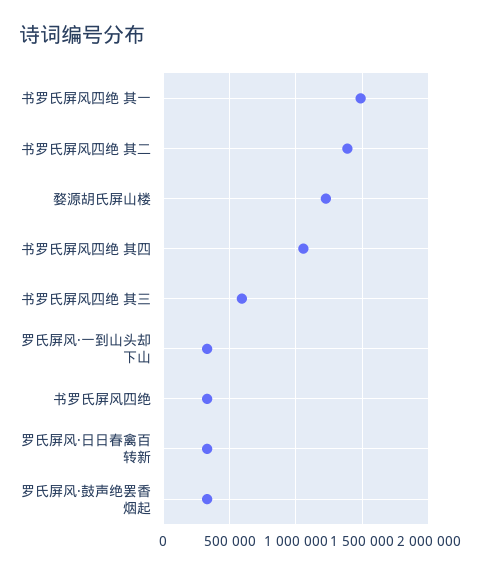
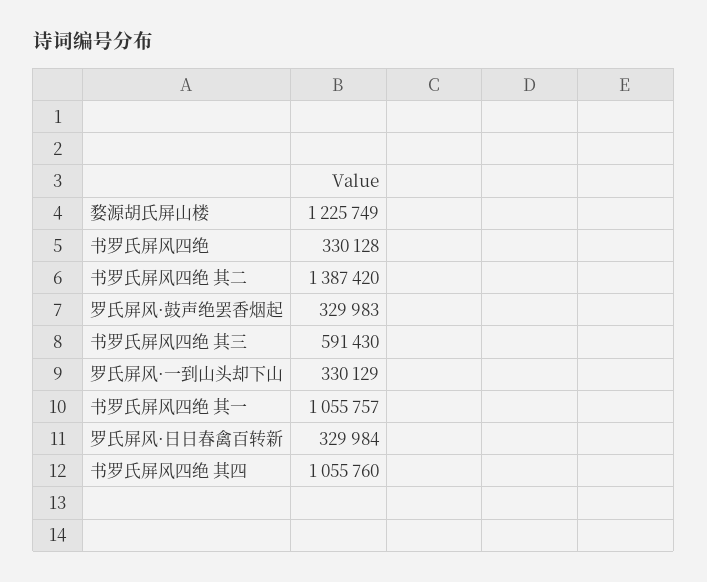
书罗氏屏风四绝 其一: 1500000 -> 1055757

